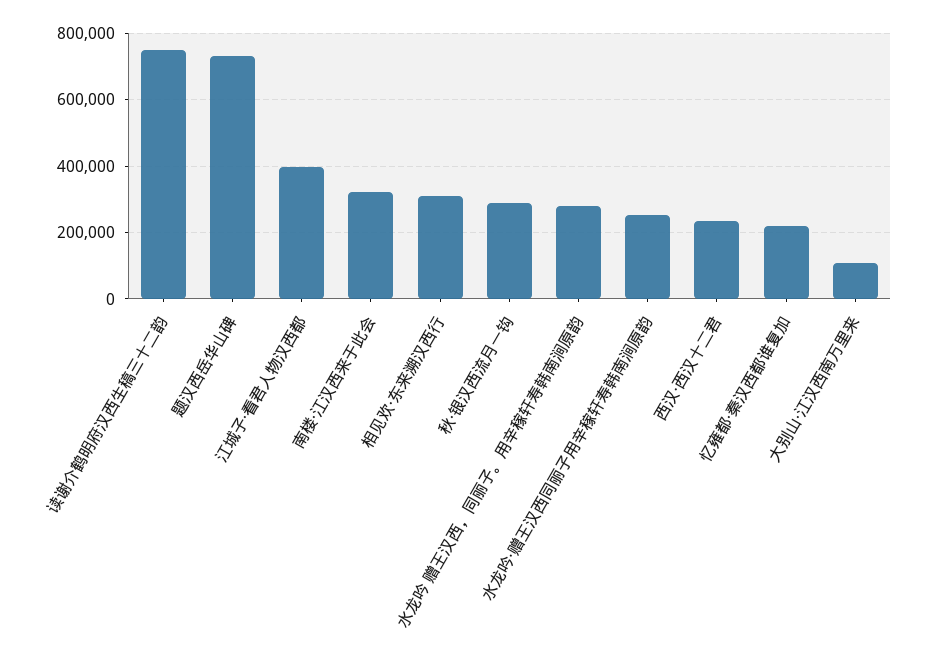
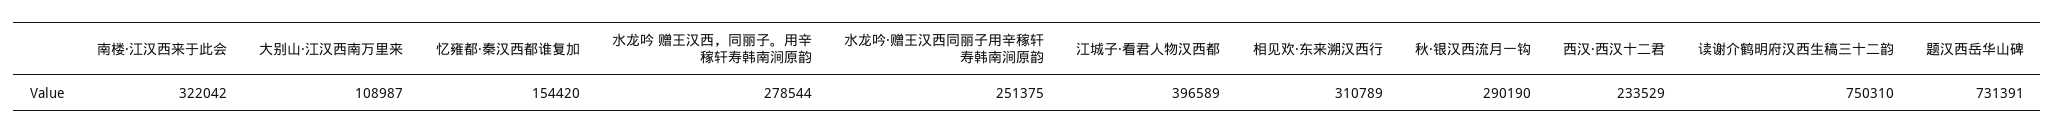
忆雍都·秦汉西都谁复加: 220000 -> 154420

